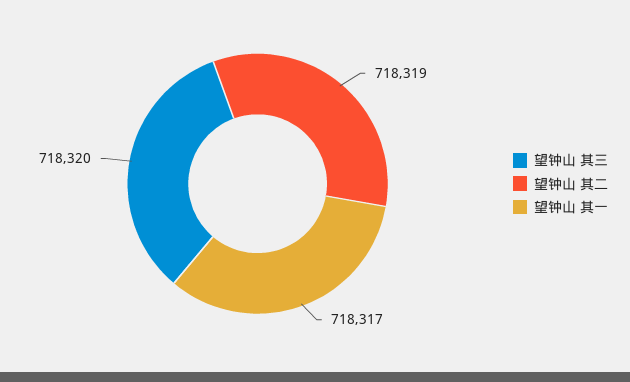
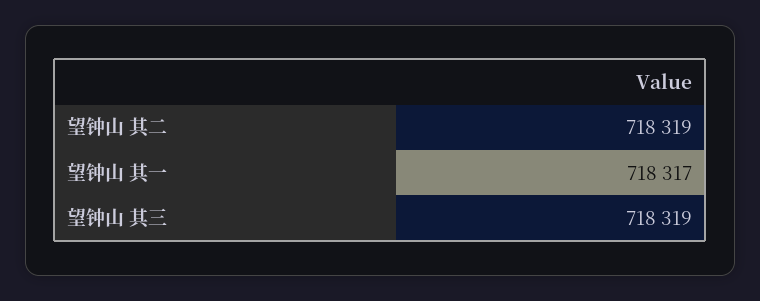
望钟山 其三: 718320 -> 718319

